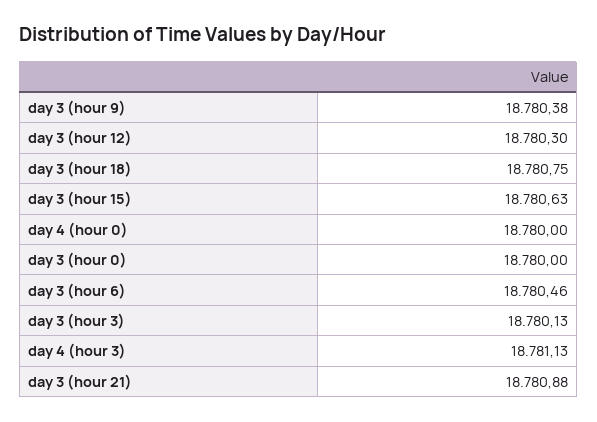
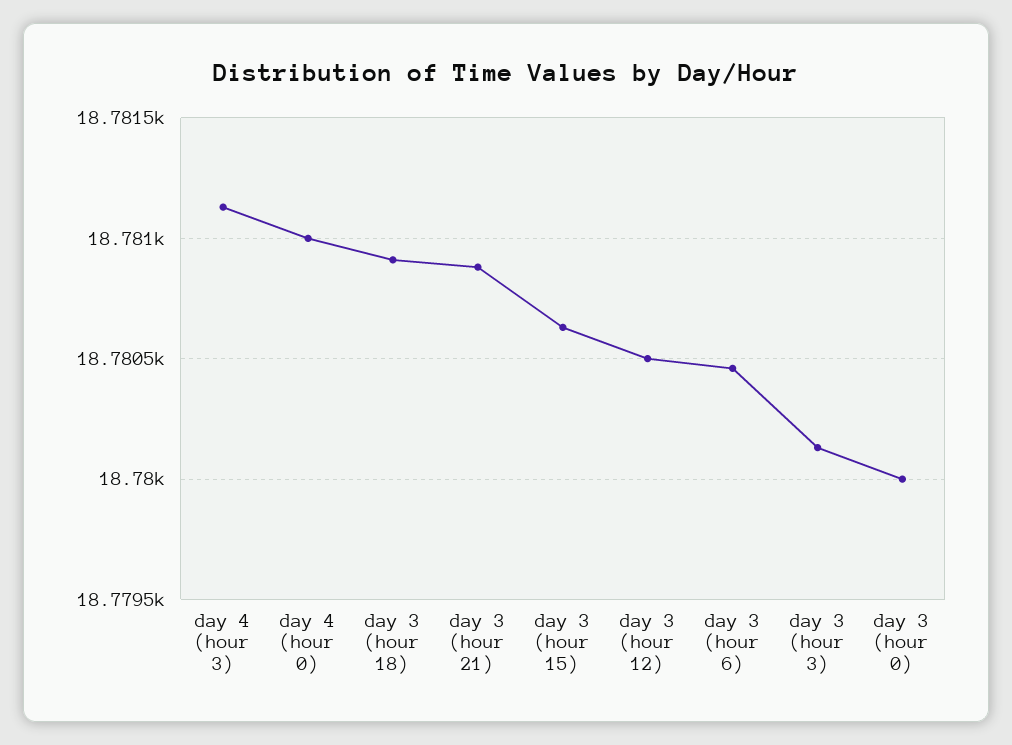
day 3 (hour 9): 18780.38 -> none
day 3 (hour 12): 18780.3 -> 18780.5
day 3 (hour 18): 18780.75 -> 18780.9
day 4 (hour 0): 18780 -> 18781

